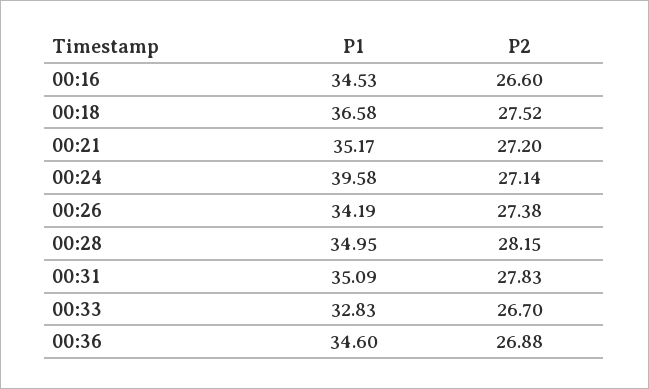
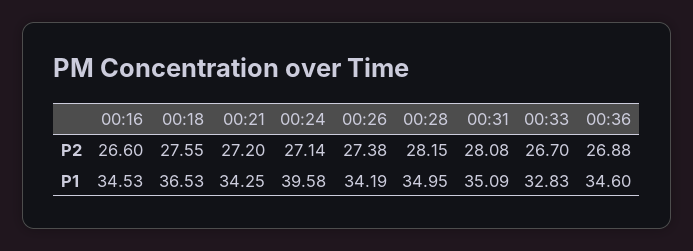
P1, 00:18: 36.58 -> 36.53
P2, 00:18: 27.52 -> 27.55
P1, 00:21: 35.17 -> 34.25
P2, 00:31: 27.83 -> 28.08

